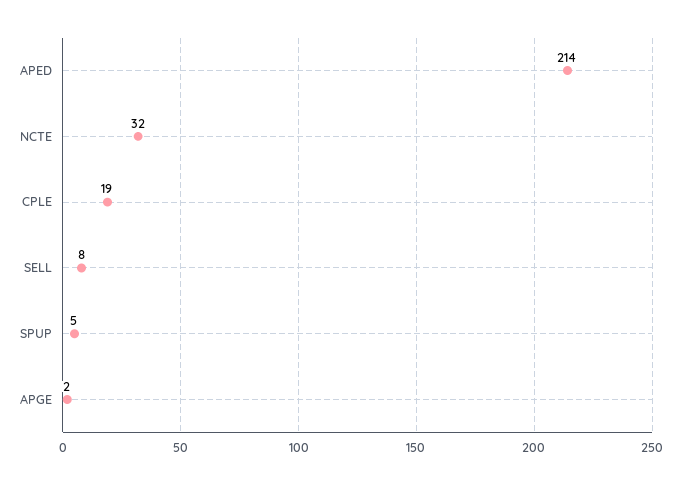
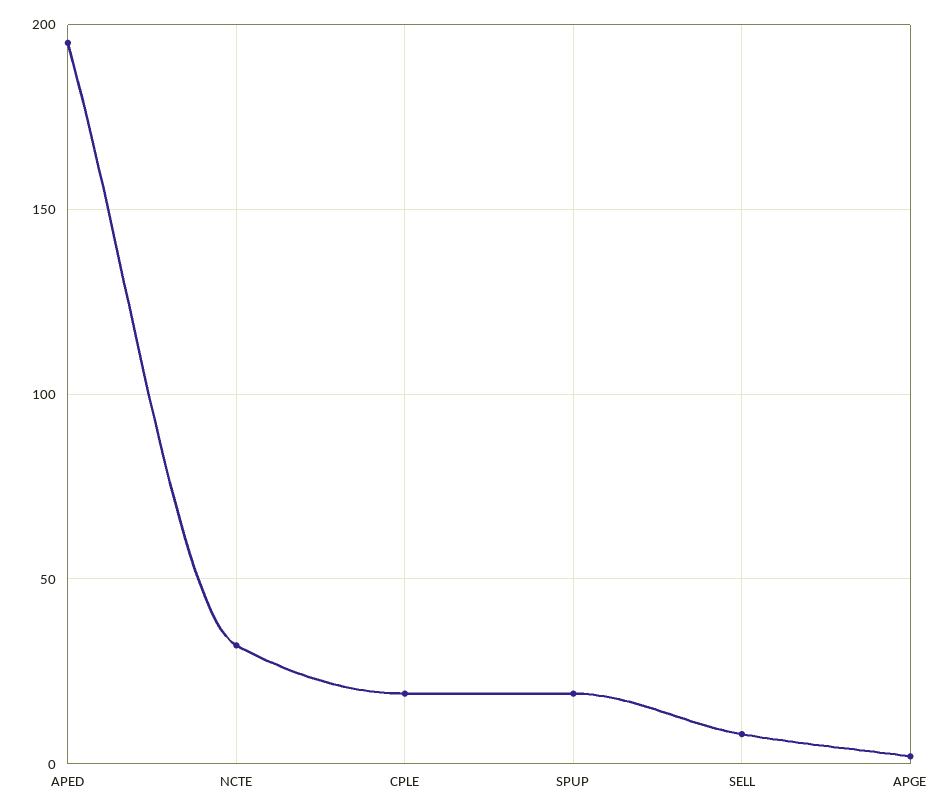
APED: 214 -> 195
SPUP: 5 -> 20

